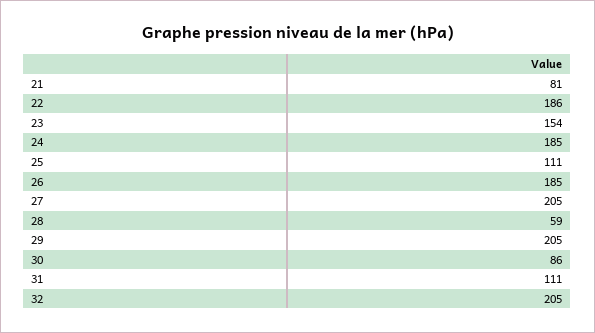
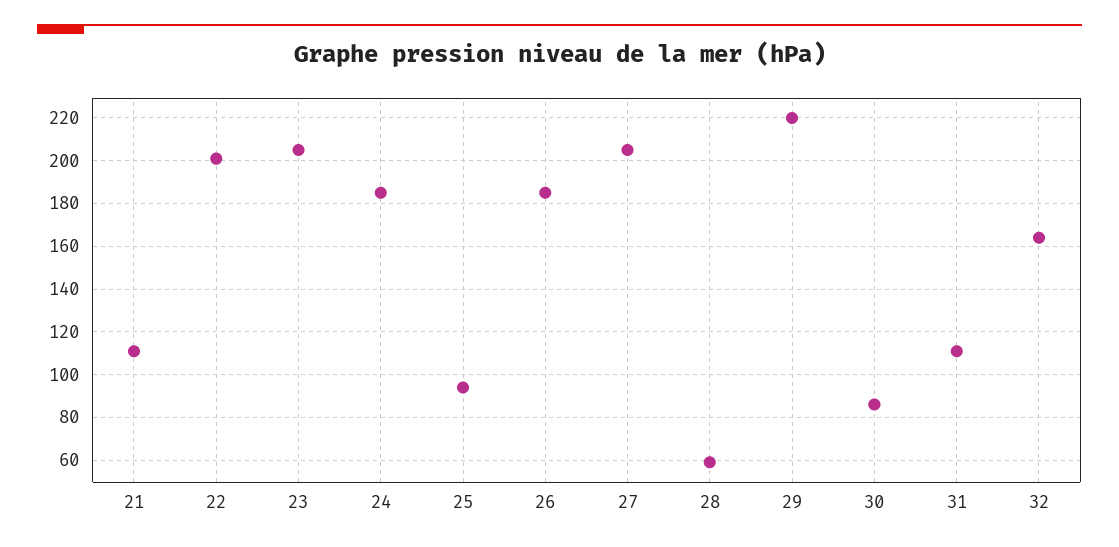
21: 81 -> 110
22: 186 -> 200
23: 154 -> 205
25: 111 -> 95
29: 205 -> 220
32: 205 -> 165

